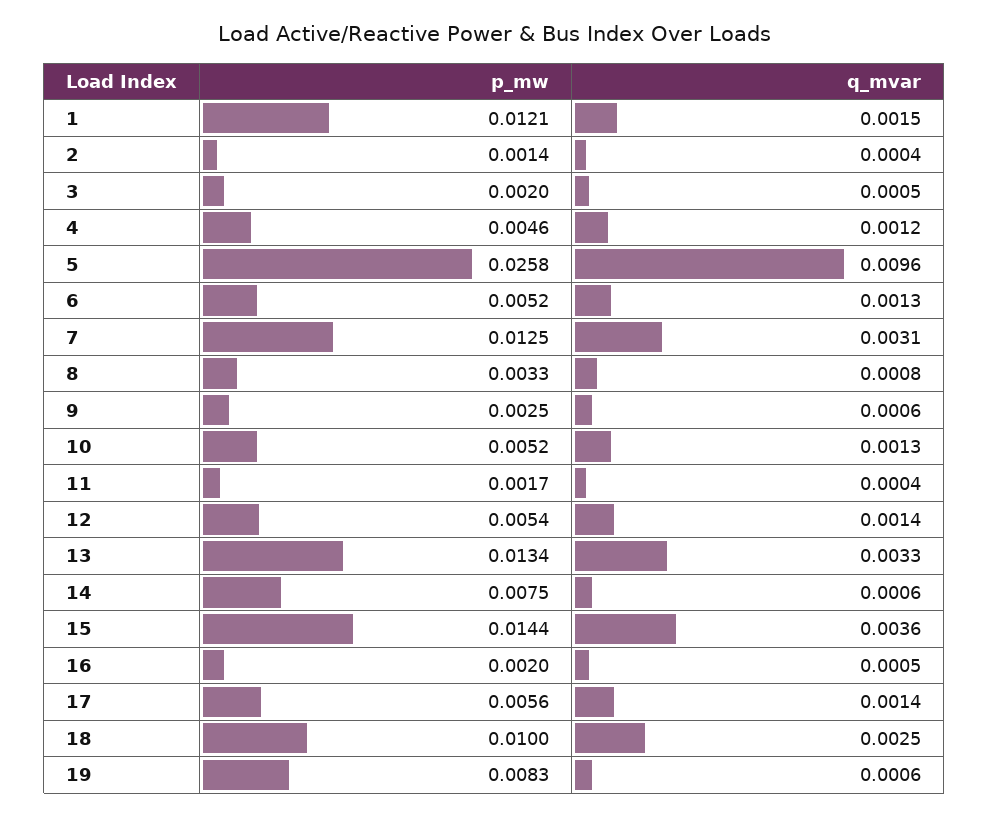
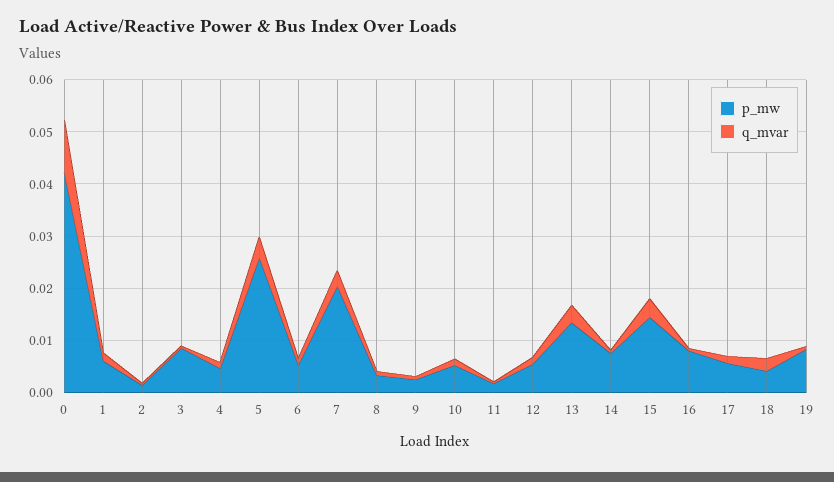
p_mw, 1: 0.0121 -> 0.006
p_mw, 3: 0.002 -> 0.008
q_mvar, 5: 0.0096 -> 0.004
p_mw, 7: 0.0125 -> 0.02
p_mw, 16: 0.002 -> 0.008
p_mw, 18: 0.01 -> 0.004
p_mw, 0: none -> 0.042
q_mvar, 0: none -> 0.01

